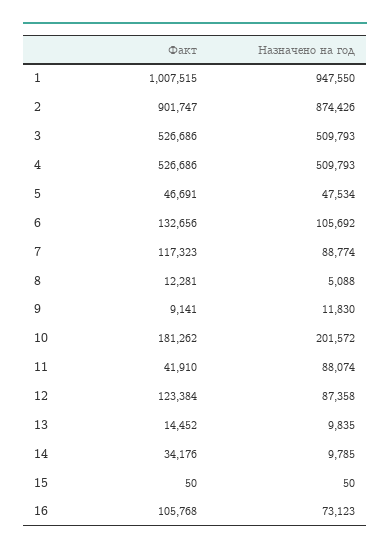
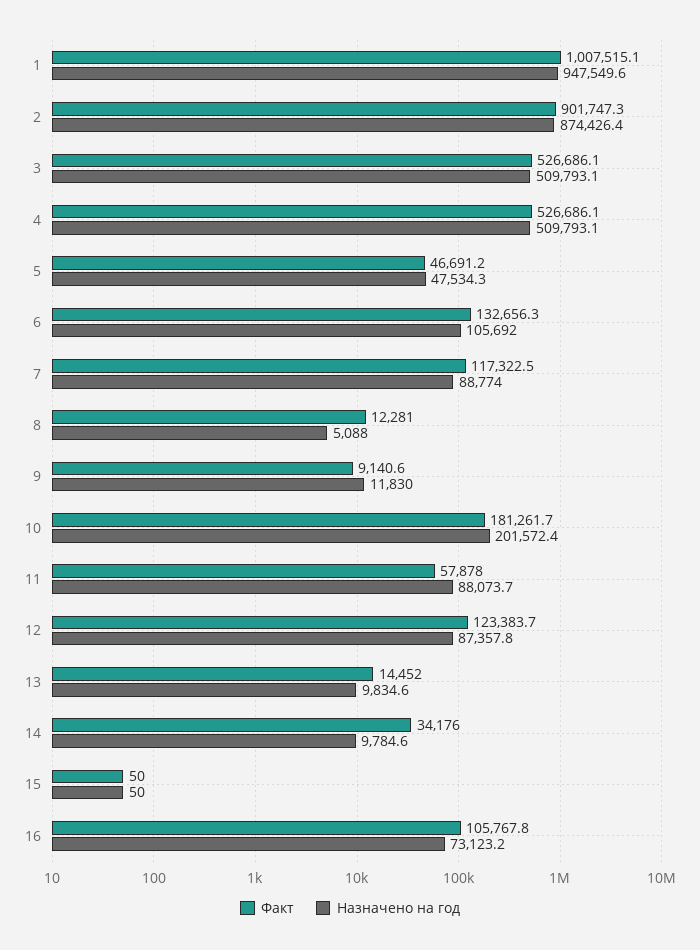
Факт, 11: 41910 -> 57878

